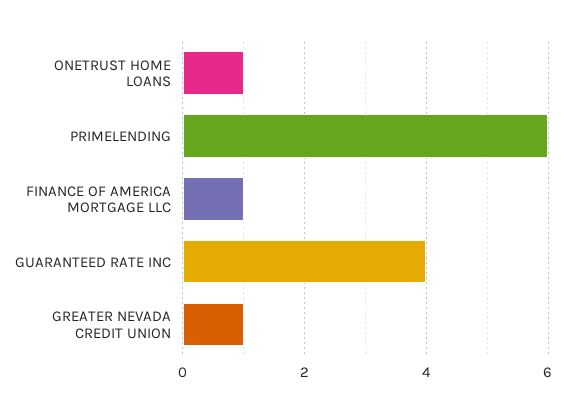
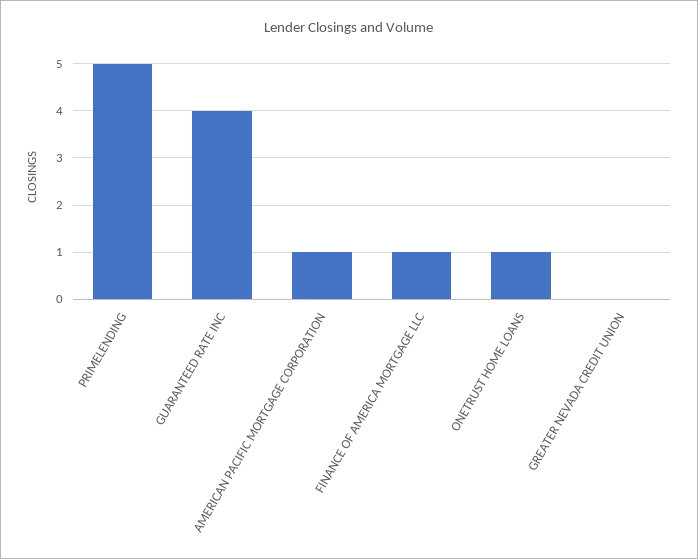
PRIMELENDING: 6 -> 5
GREATER NEVADA CREDIT UNION: 1 -> 0
AMERICAN PACIFIC MORTGAGE CORPORATION: none -> 1

